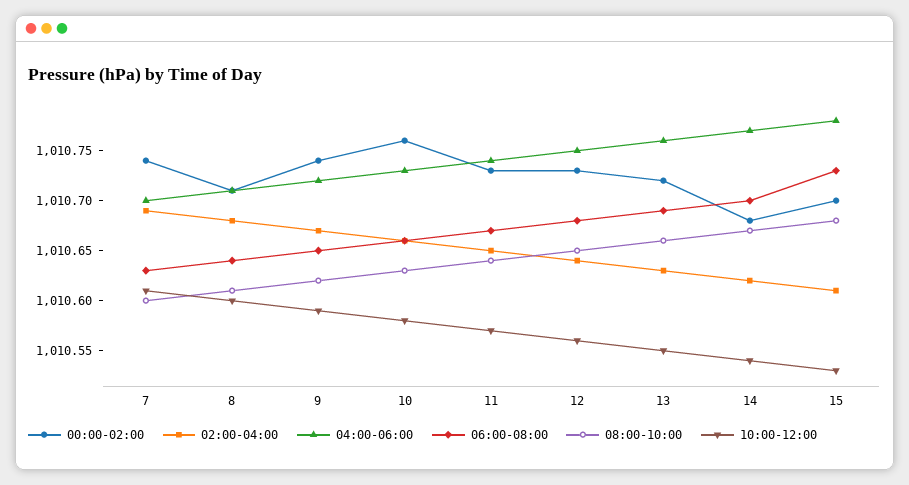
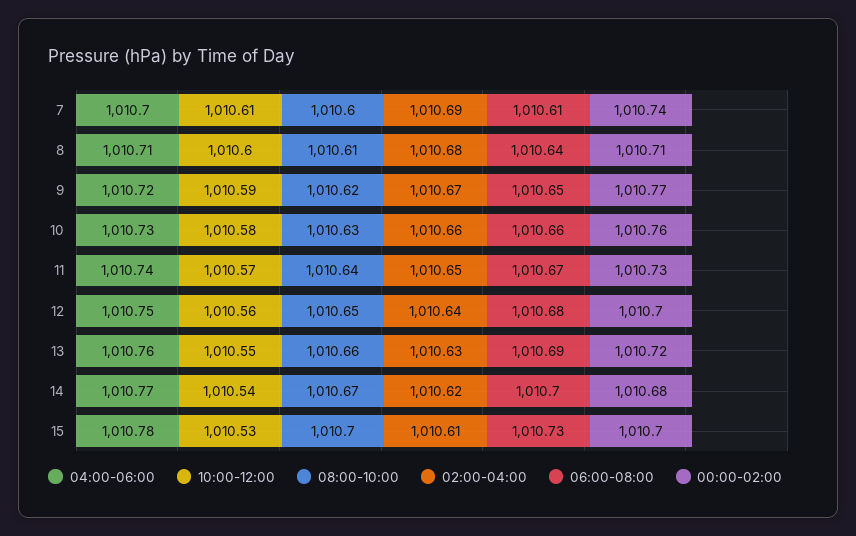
06:00-08:00, 7: 1010.63 -> 1010.61
00:00-02:00, 9: 1010.74 -> 1010.77
00:00-02:00, 12: 1010.73 -> 1010.7
08:00-10:00, 15: 1010.68 -> 1010.7

